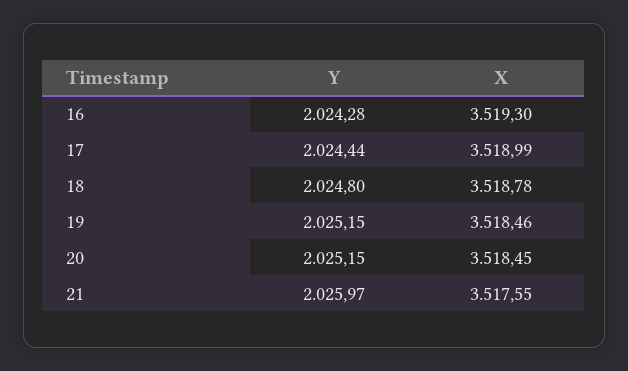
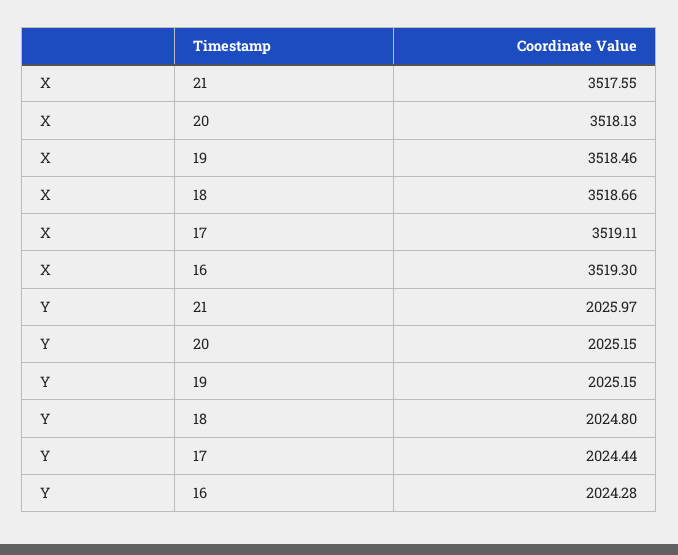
X, 17: 3518.99 -> 3519.11
X, 18: 3518.78 -> 3518.66
X, 20: 3518.45 -> 3518.13

